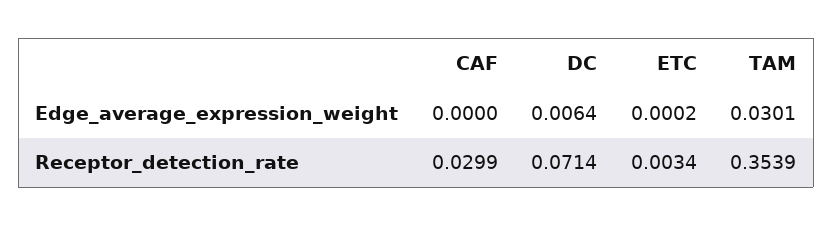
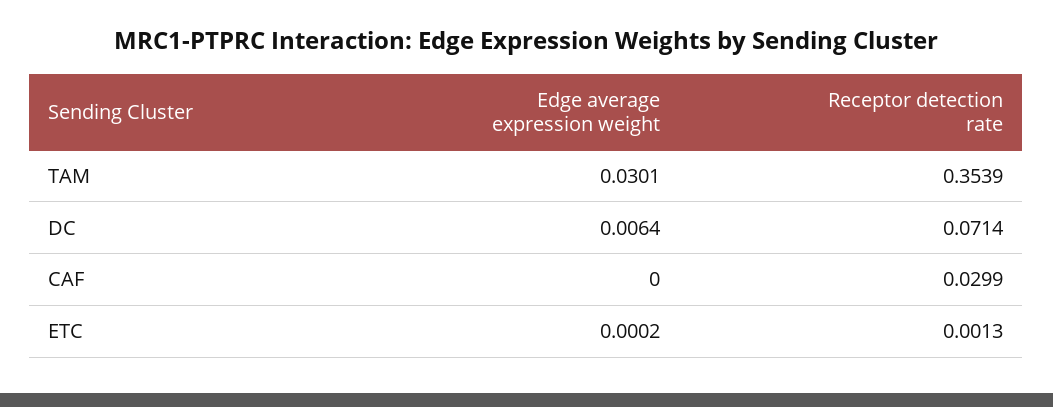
ETC, Receptor_detection_rate: 0.0034 -> 0.0013

